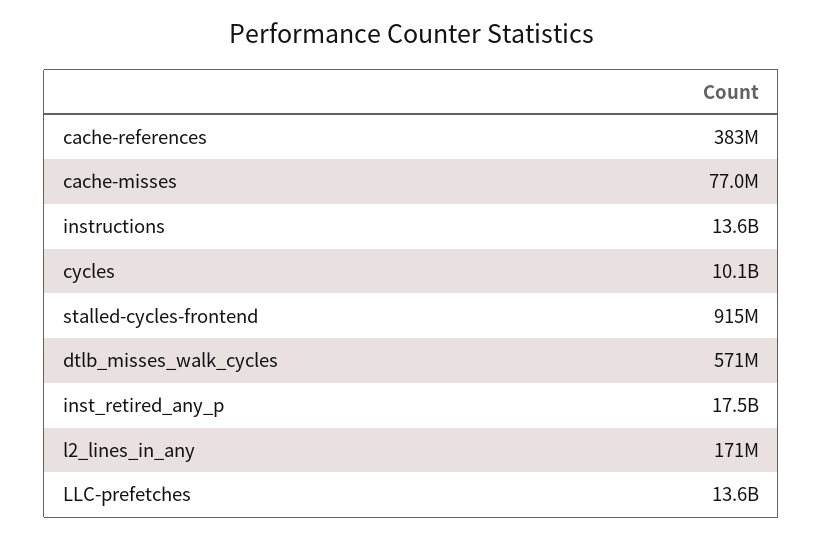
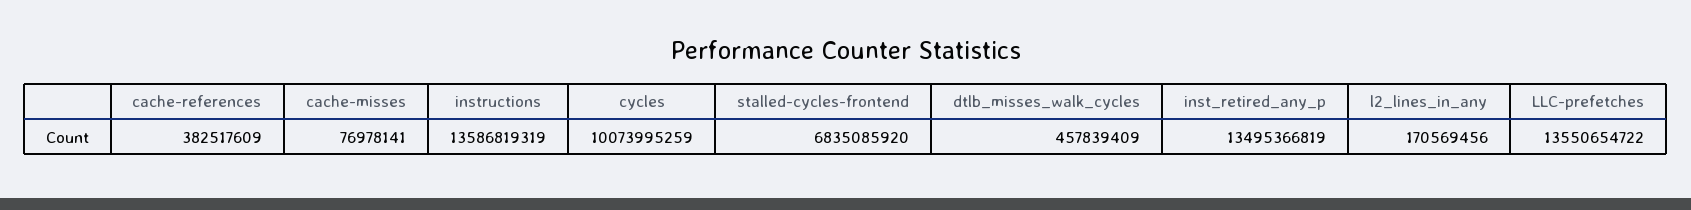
stalled-cycles-frontend: 915000000 -> 6835085920
dtlb_misses_walk_cycles: 571000000 -> 457839409
inst_retired_any_p: 17500000000 -> 13495366819

